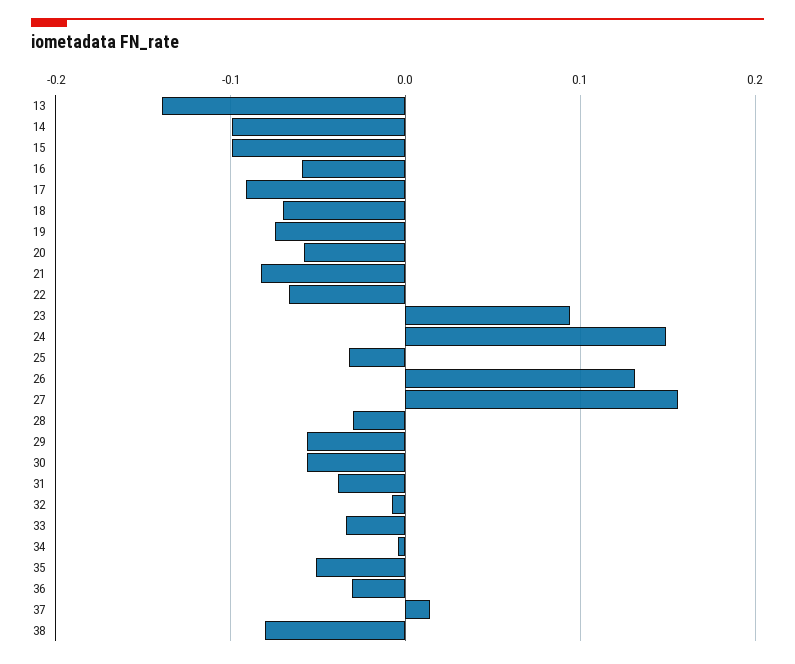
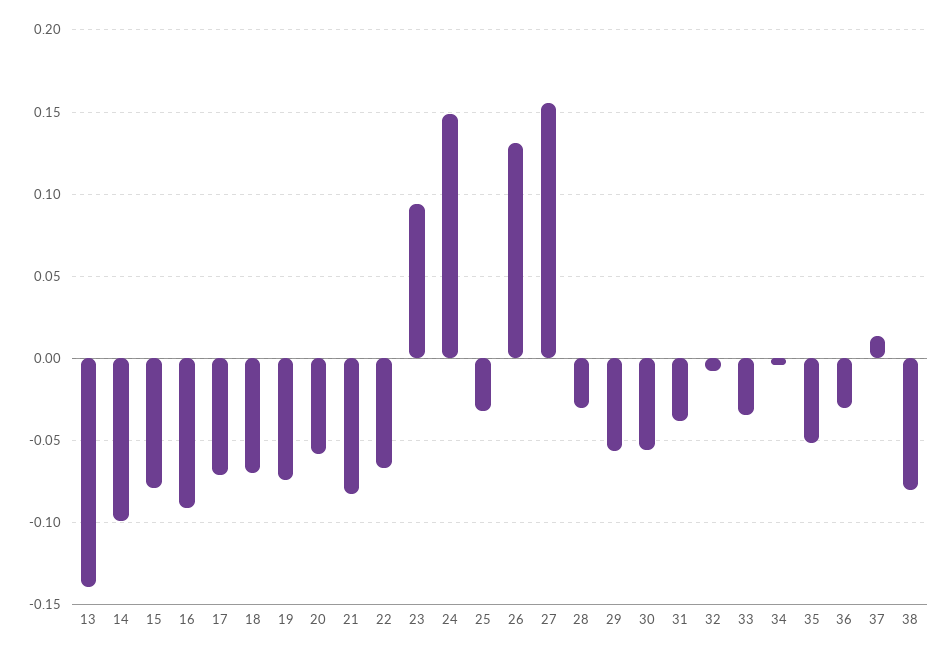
15: -0.1 -> -0.08
16: -0.06 -> -0.09
17: -0.09 -> -0.07

